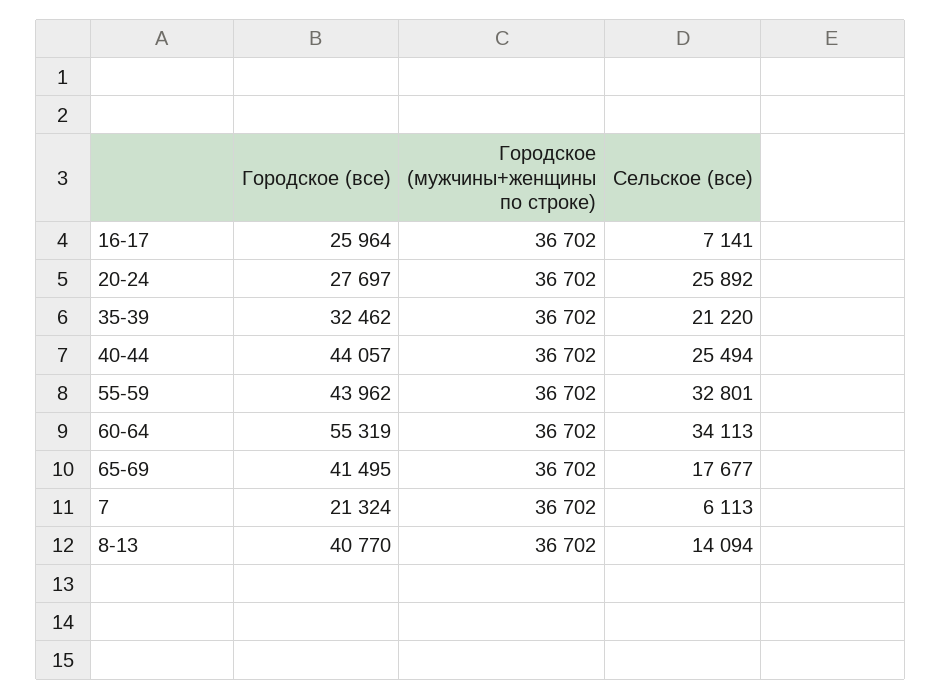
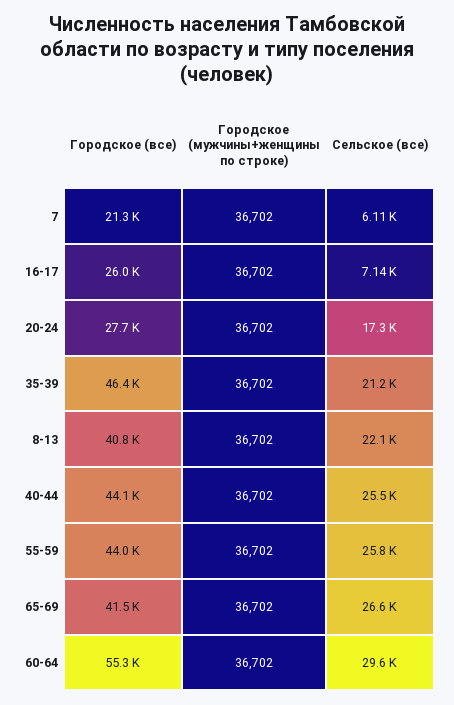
Сельское (все), 20-24: 25892 -> 17300
Городское (все), 35-39: 32462 -> 46400
Сельское (все), 55-59: 32801 -> 25800
Сельское (все), 60-64: 34113 -> 29600
Сельское (все), 65-69: 17677 -> 26600
Сельское (все), 8-13: 14094 -> 22100

